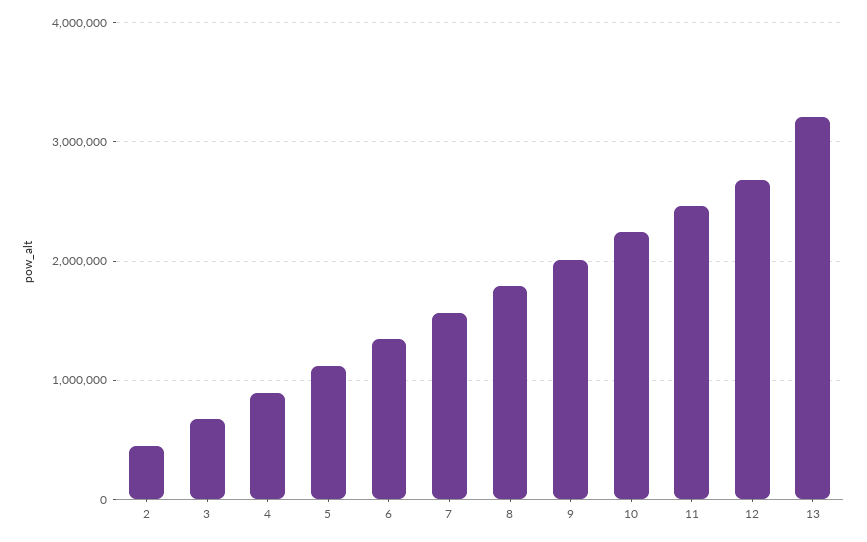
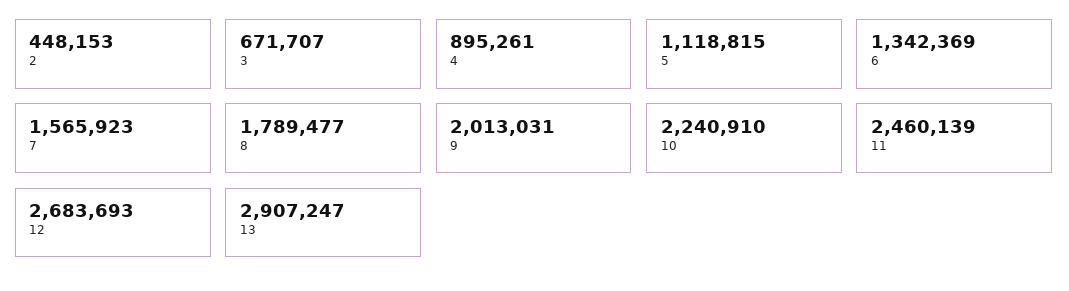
13: 3200000 -> 2907247

